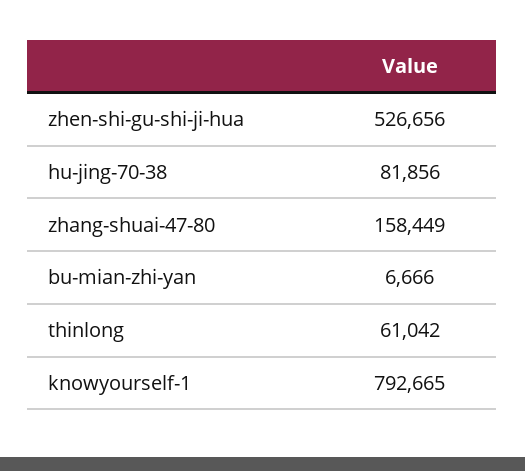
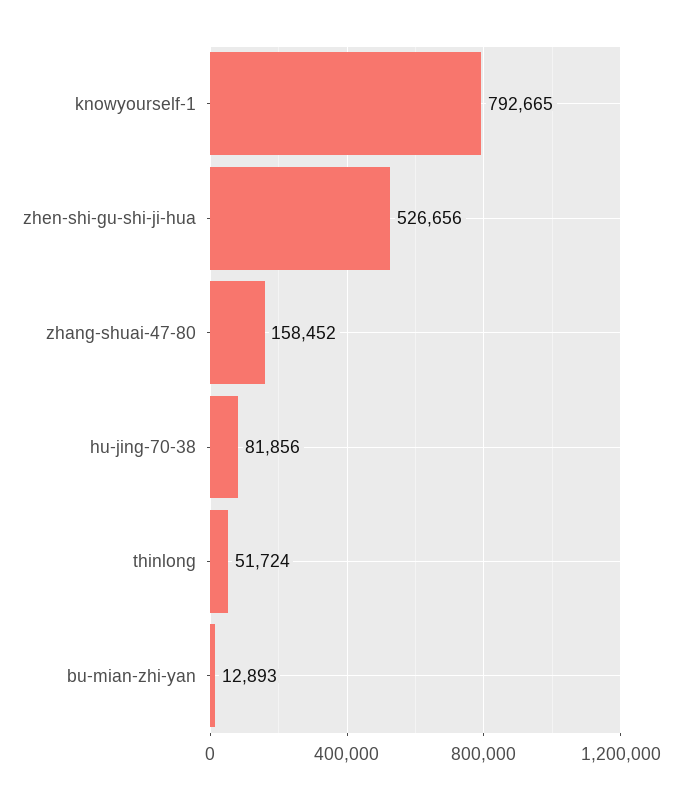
zhang-shuai-47-80: 158449 -> 158452
bu-mian-zhi-yan: 6666 -> 12893
thinlong: 61042 -> 51724

